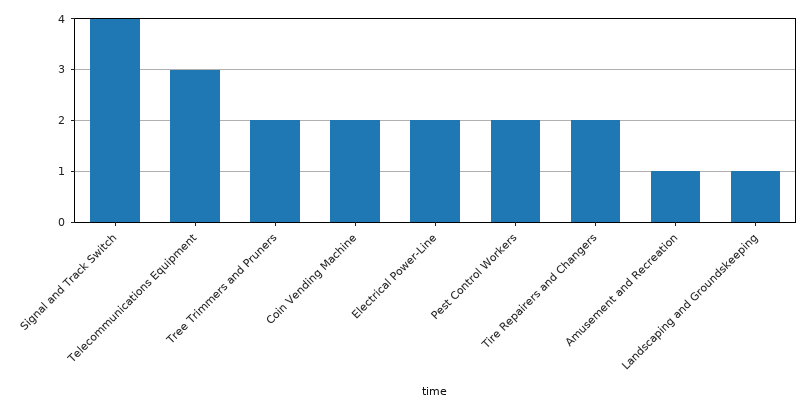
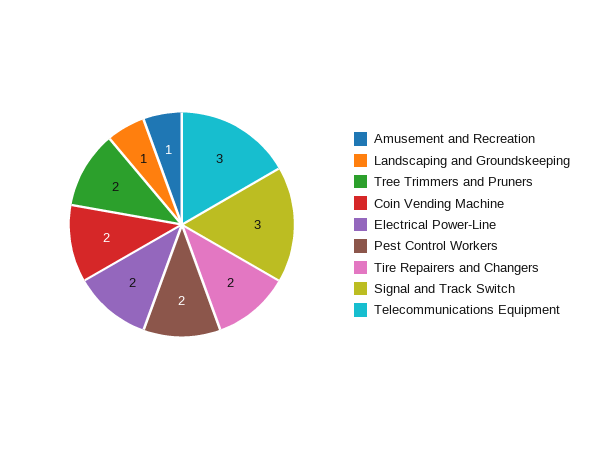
Signal and Track Switch: 4 -> 3

